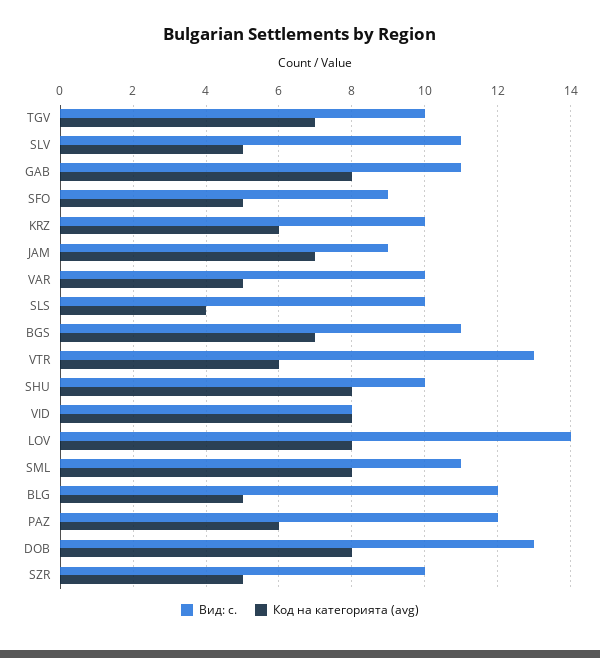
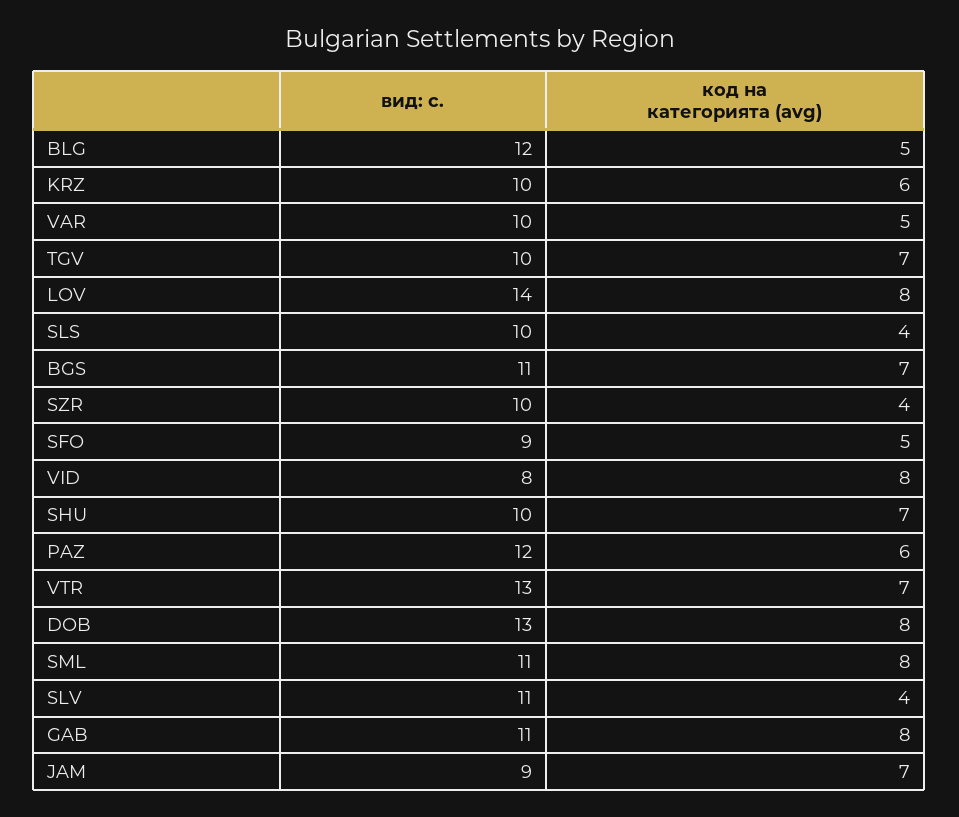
Код на категорията (avg), SLV: 5 -> 4
Код на категорията (avg), VTR: 6 -> 7
Код на категорията (avg), SHU: 8 -> 7
Код на категорията (avg), SZR: 5 -> 4

